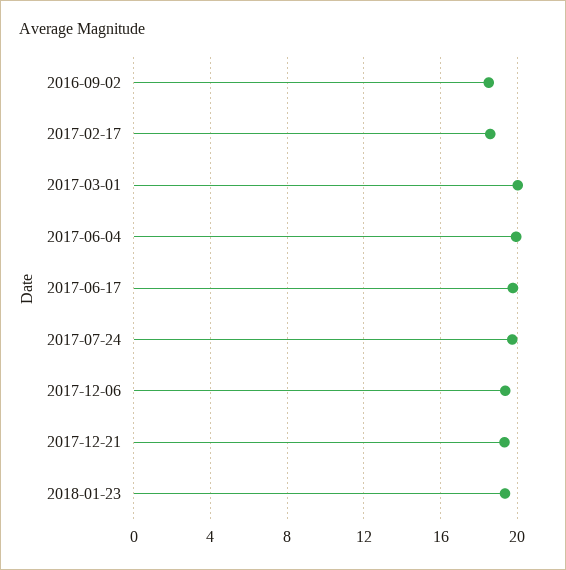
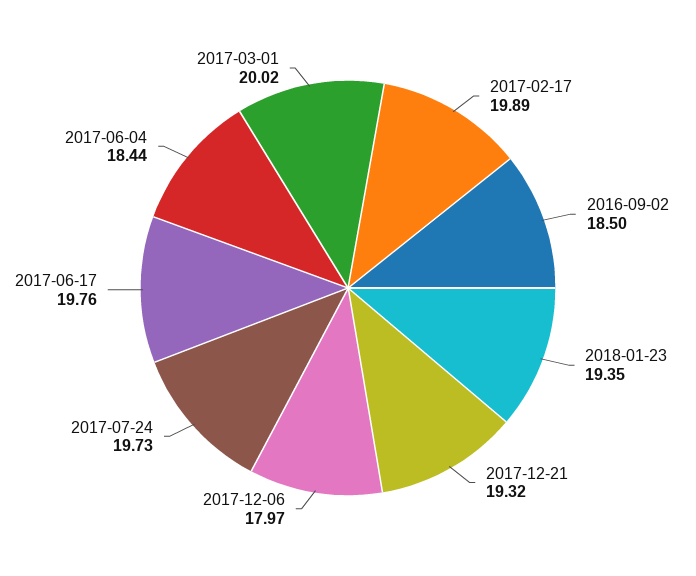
2017-02-17: 18.5 -> 19.89
2017-06-04: 20 -> 18.44
2017-12-06: 19.5 -> 17.97

